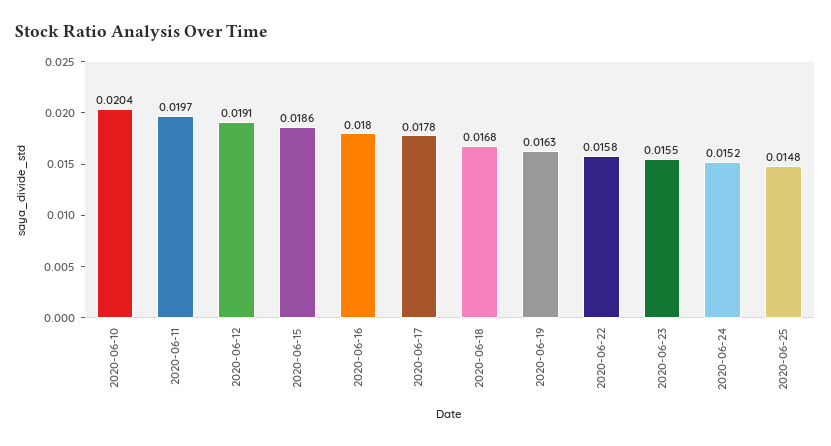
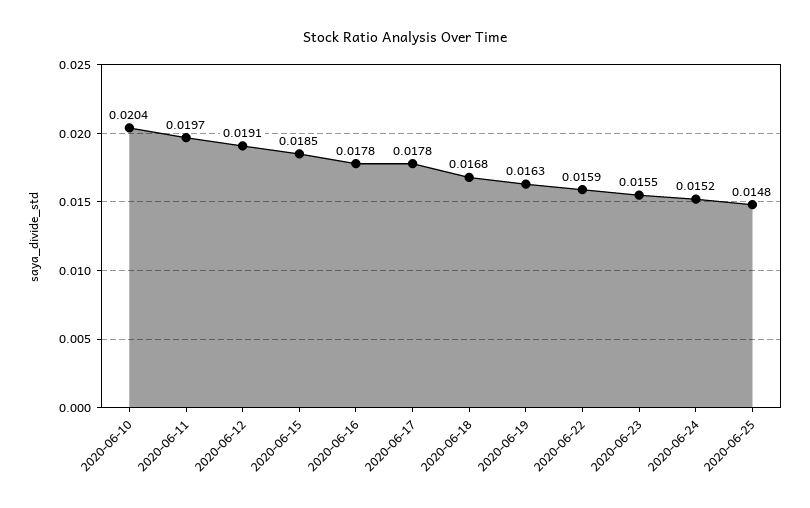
2020-06-15: 0.0186 -> 0.0185
2020-06-16: 0.018 -> 0.0178
2020-06-22: 0.0158 -> 0.0159

